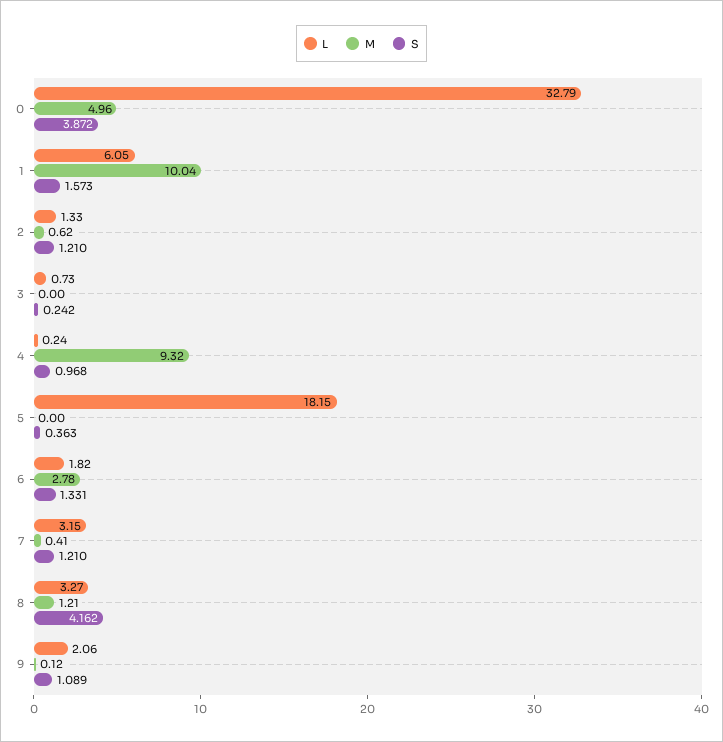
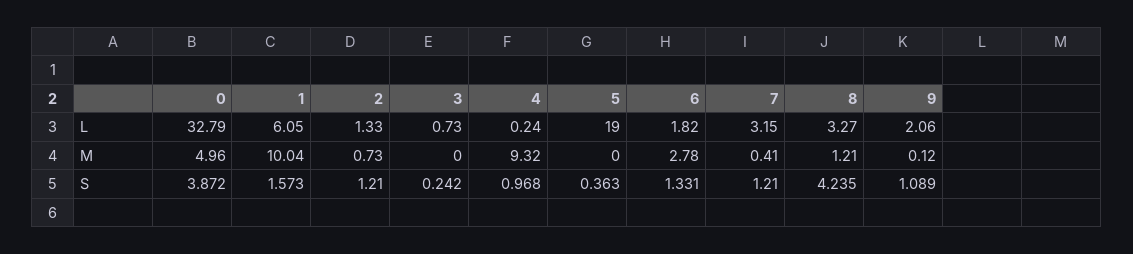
M, 2: 0.62 -> 0.73
L, 5: 18.15 -> 19
S, 8: 4.162 -> 4.235

